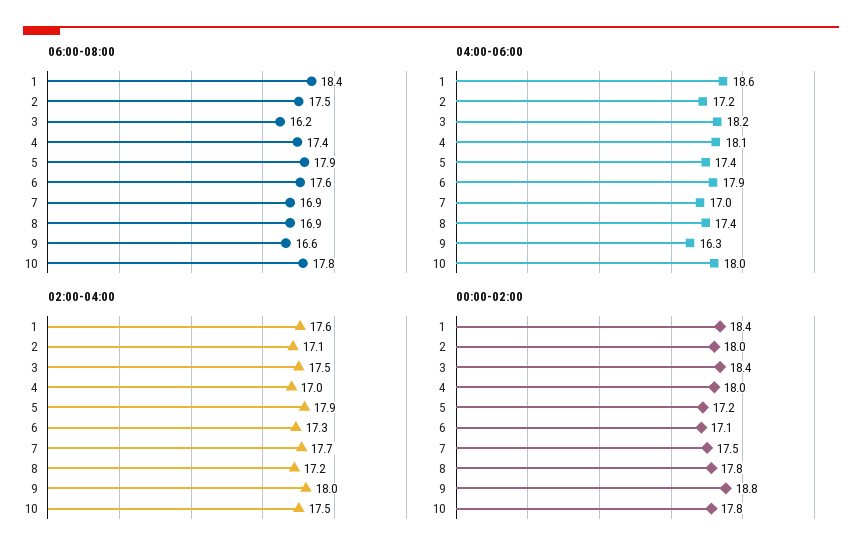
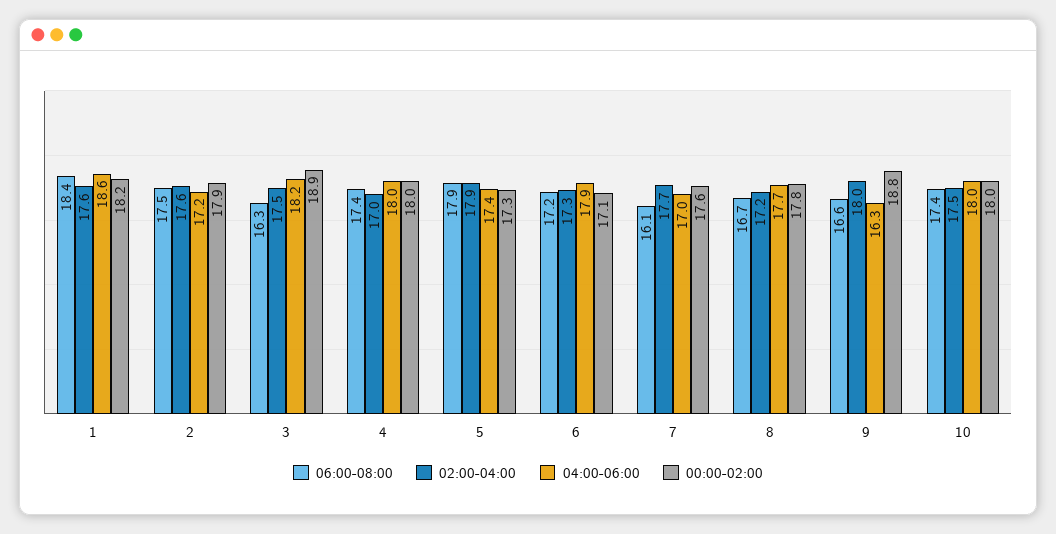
06:00-08:00, 3: 16.2 -> 16.3
06:00-08:00, 6: 17.6 -> 17.2
06:00-08:00, 7: 16.9 -> 16.1
06:00-08:00, 8: 16.9 -> 16.7
06:00-08:00, 10: 17.8 -> 17.4
04:00-06:00, 4: 18.1 -> 18
04:00-06:00, 8: 17.4 -> 17.7
02:00-04:00, 2: 17.1 -> 17.6
00:00-02:00, 1: 18.4 -> 18.2
00:00-02:00, 2: 18 -> 17.9
00:00-02:00, 3: 18.4 -> 18.9
00:00-02:00, 5: 17.2 -> 17.3
00:00-02:00, 7: 17.5 -> 17.6
00:00-02:00, 10: 17.8 -> 18

